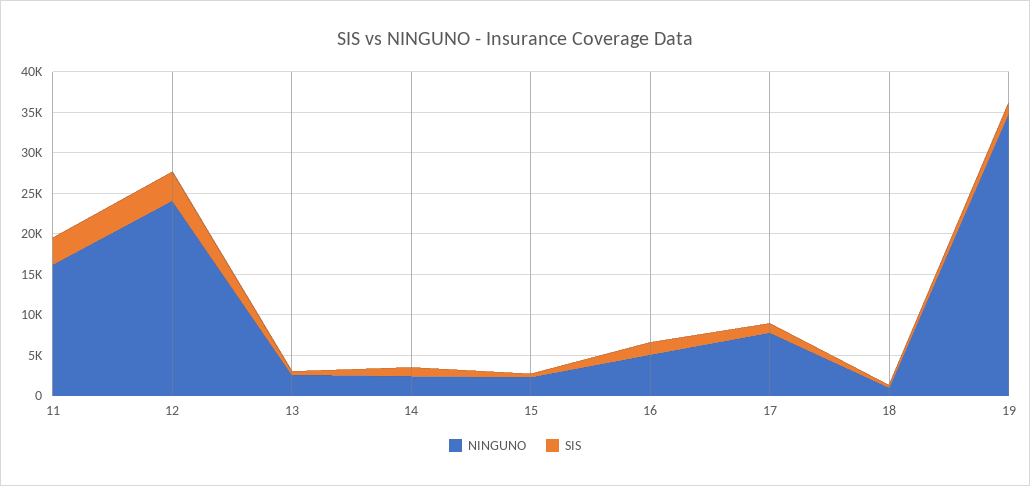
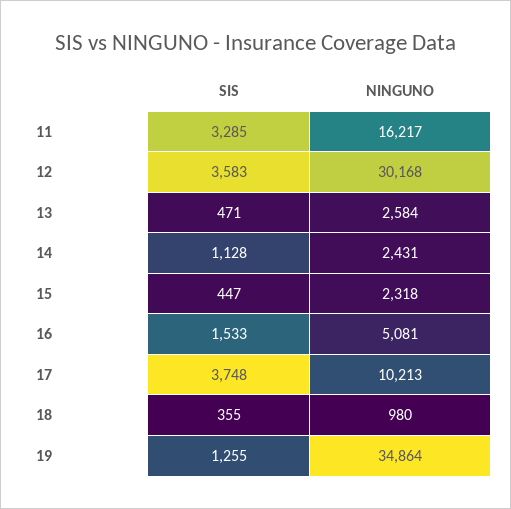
NINGUNO, 12: 24000 -> 30168
NINGUNO, 17: 8000 -> 10213
SIS, 17: 1000 -> 3748

